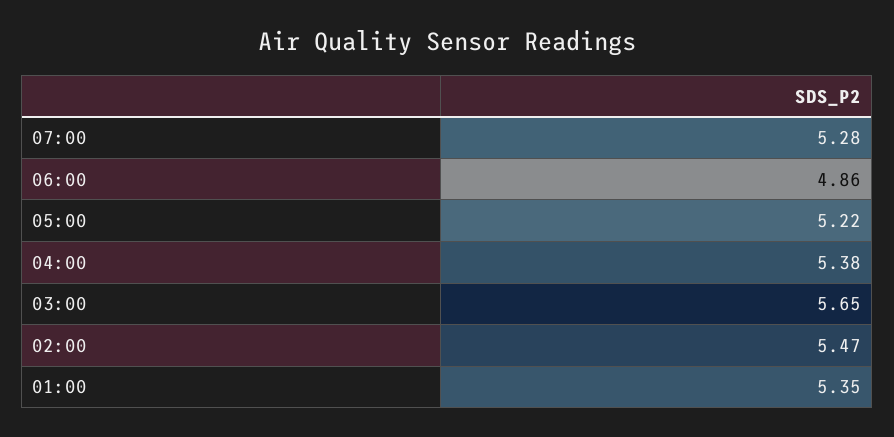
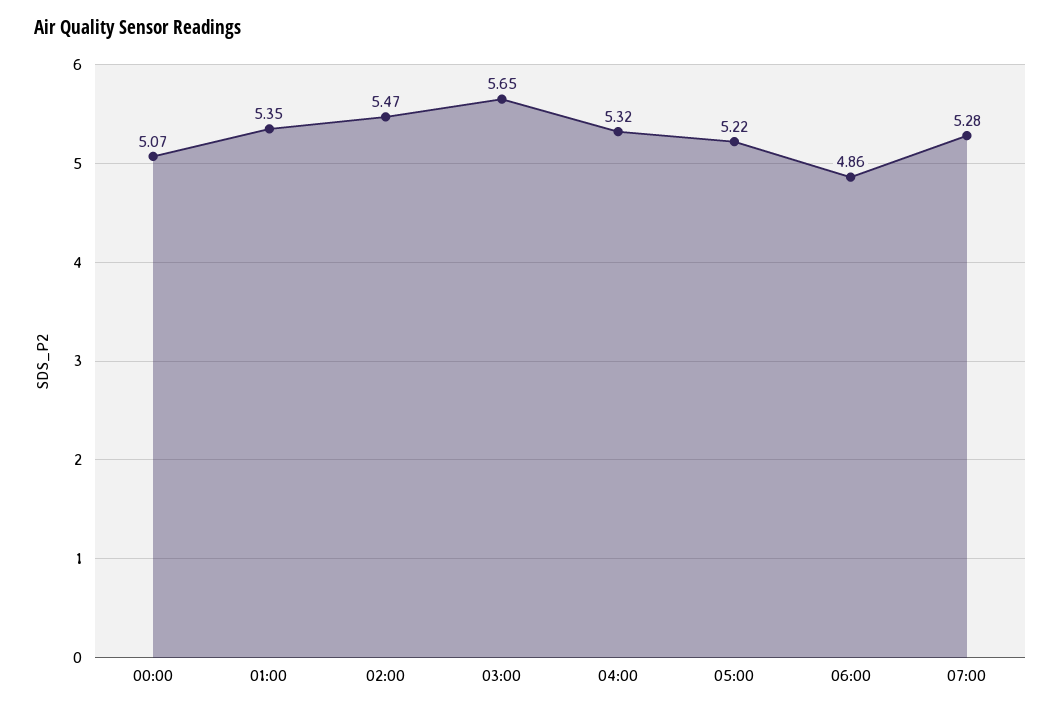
04:00: 5.38 -> 5.32
00:00: none -> 5.07

